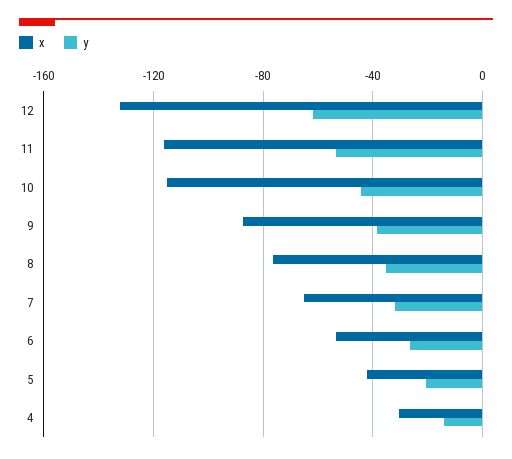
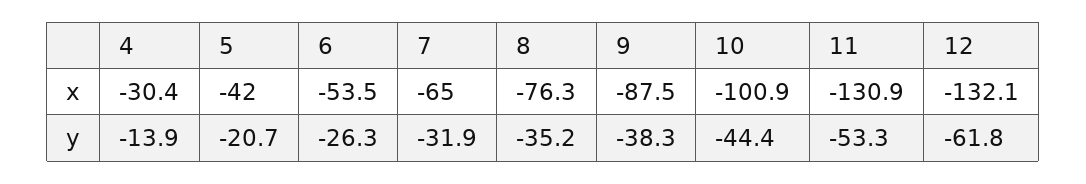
x, 11: -115 -> -130.9
x, 10: -115 -> -100.9

